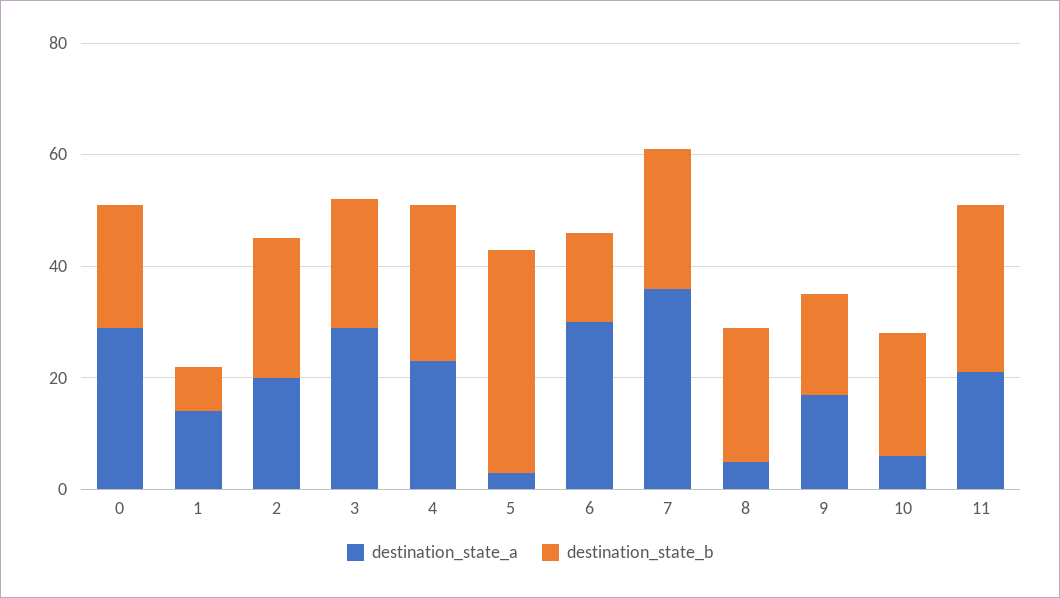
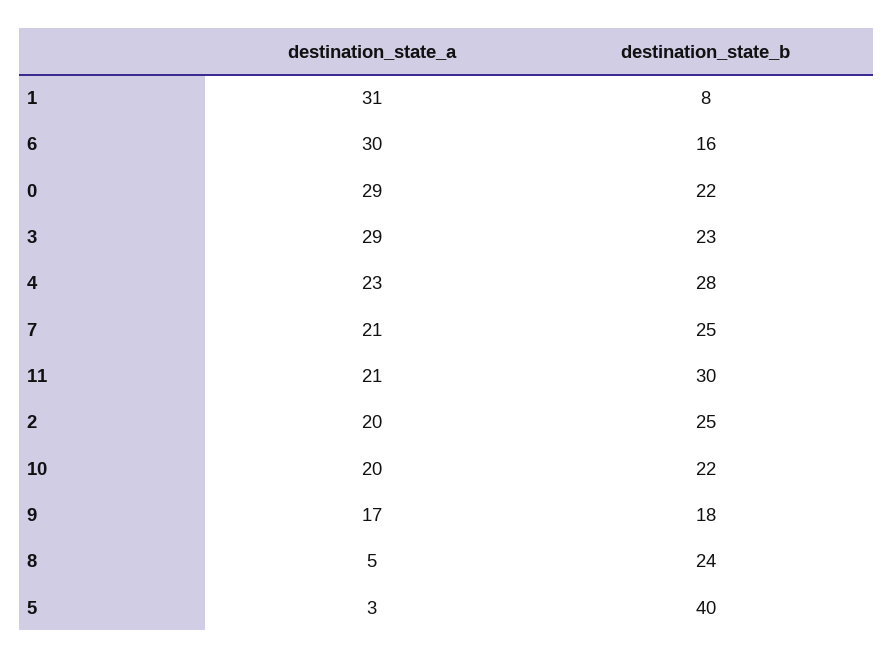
destination_state_a, 1: 15 -> 31
destination_state_a, 7: 35 -> 21
destination_state_a, 10: 5 -> 20

